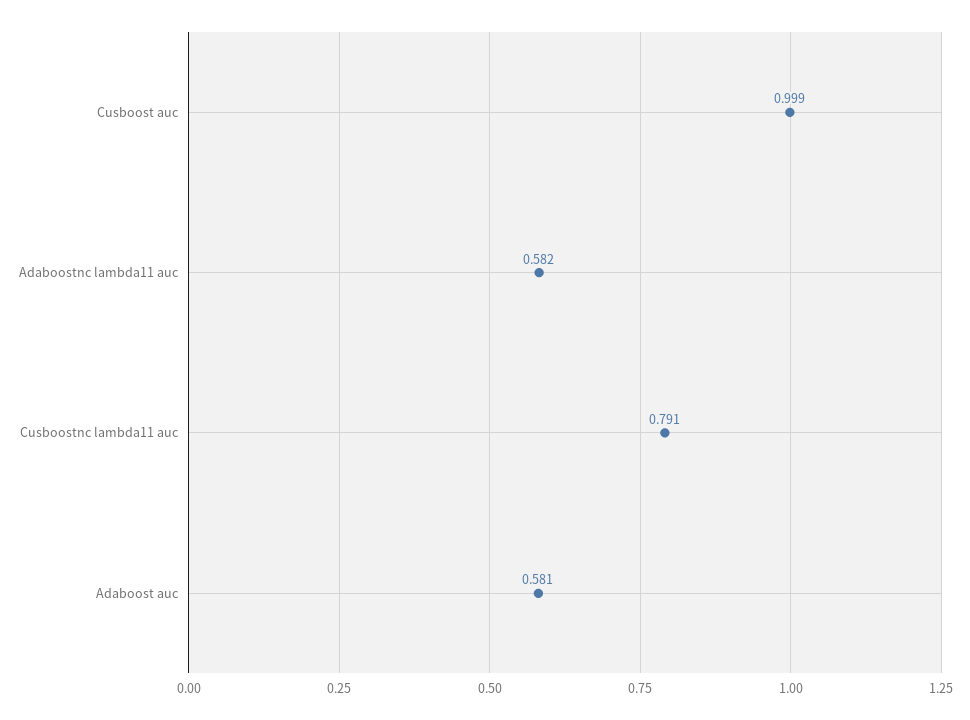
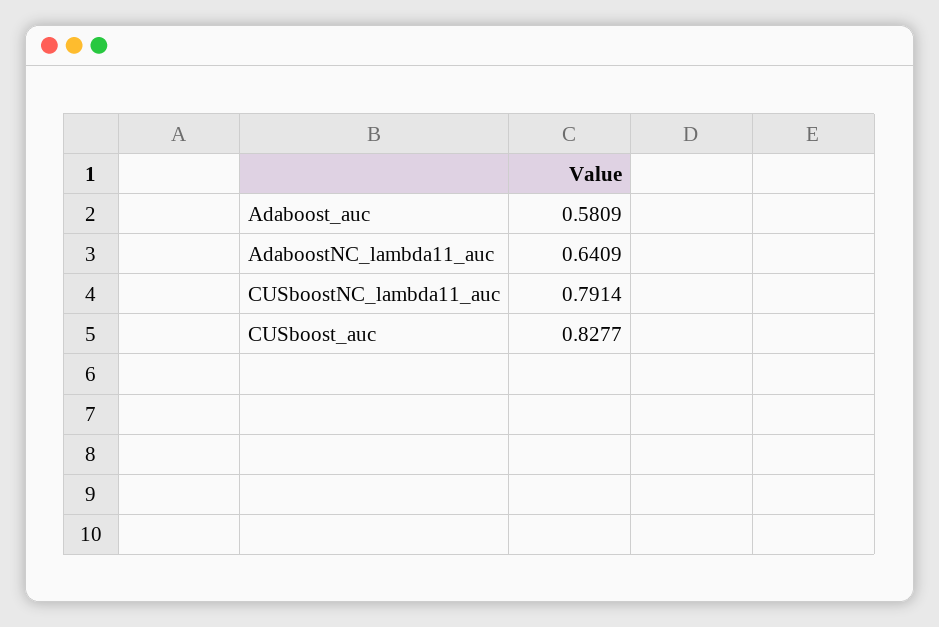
Cusboost auc: 0.999 -> 0.8277
Adaboostnc lambda11 auc: 0.582 -> 0.6409

